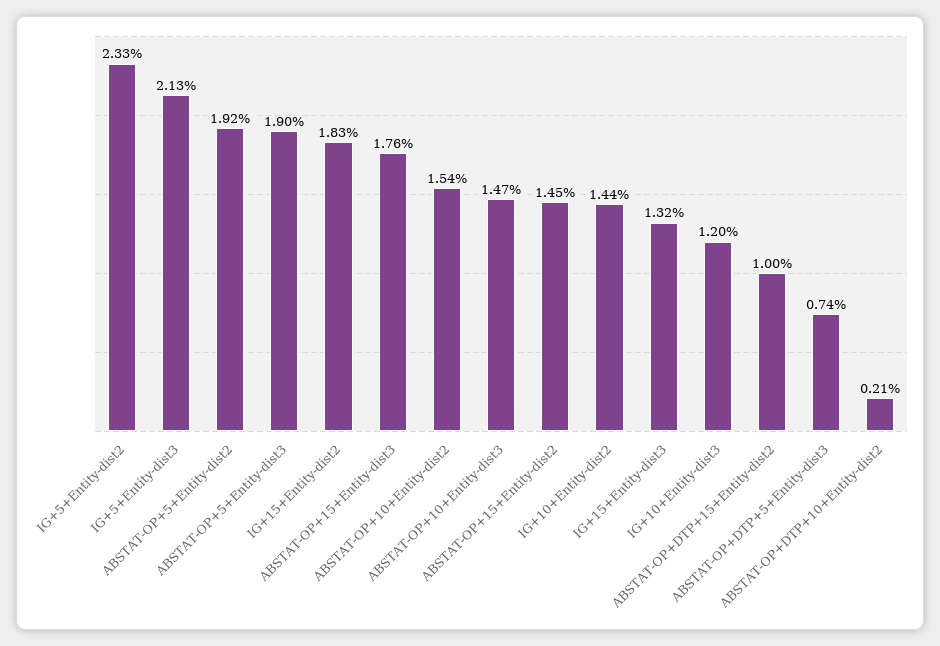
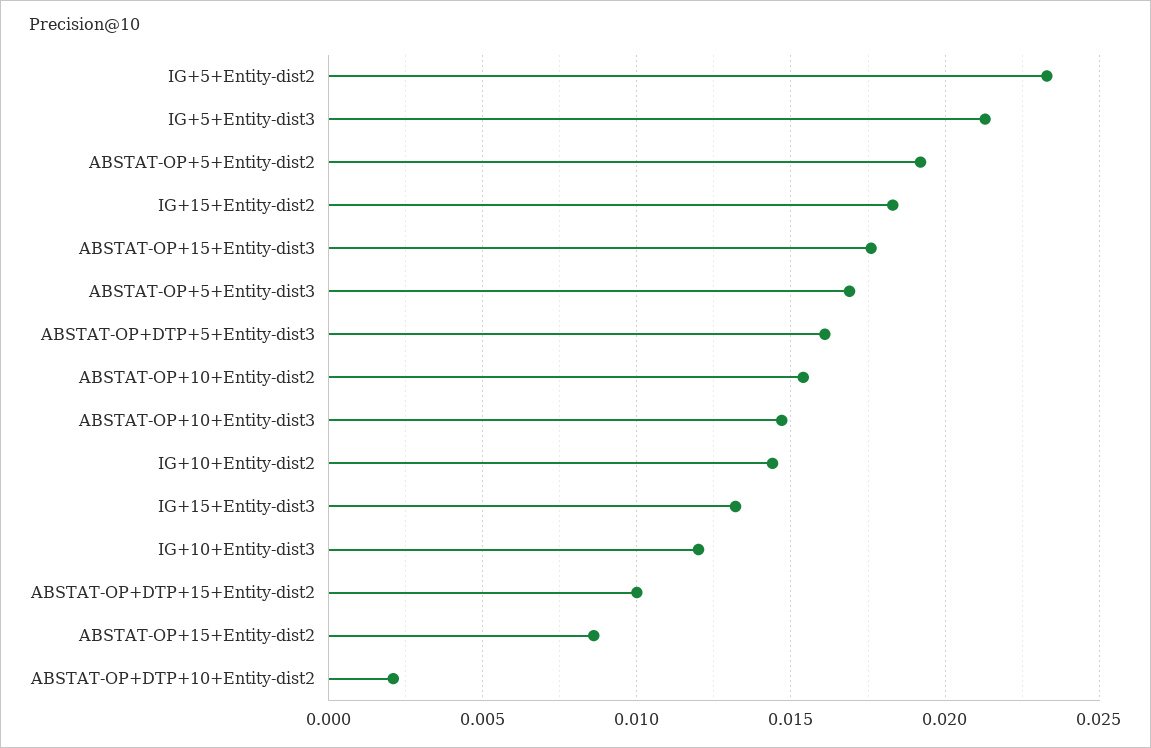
ABSTAT-OP+5+Entity-dist3: 0.019 -> 0.017
ABSTAT-OP+15+Entity-dist2: 0.0145 -> 0.0085
ABSTAT-OP+DTP+5+Entity-dist3: 0.0074 -> 0.016

